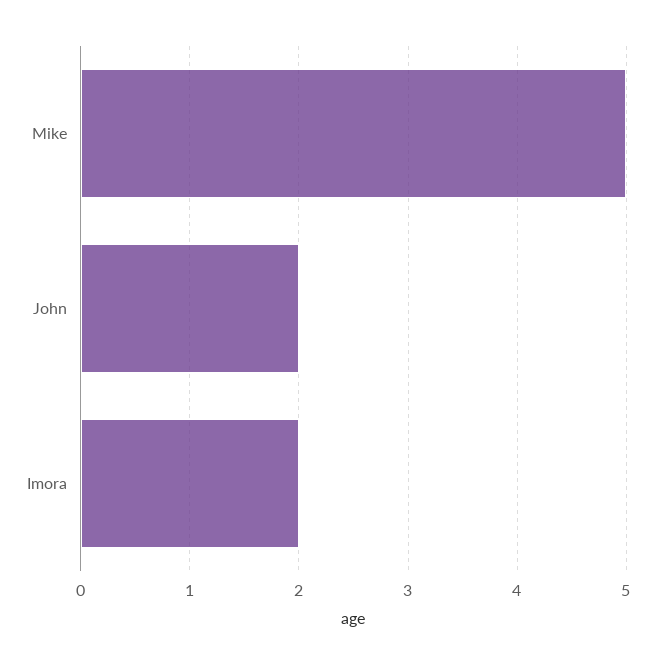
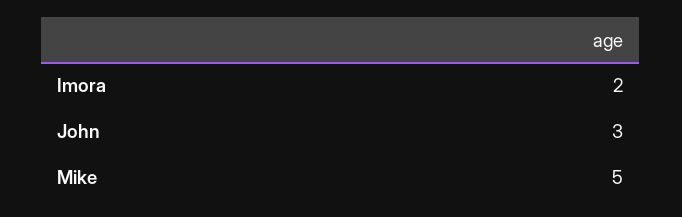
John: 2 -> 3

